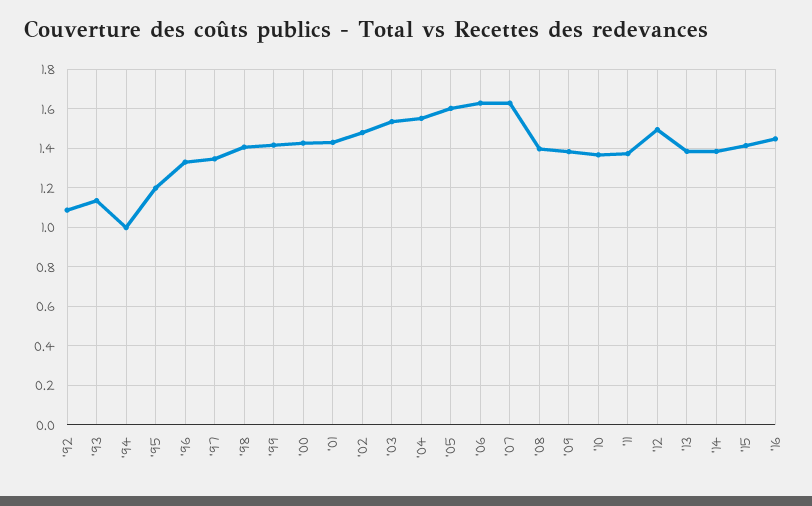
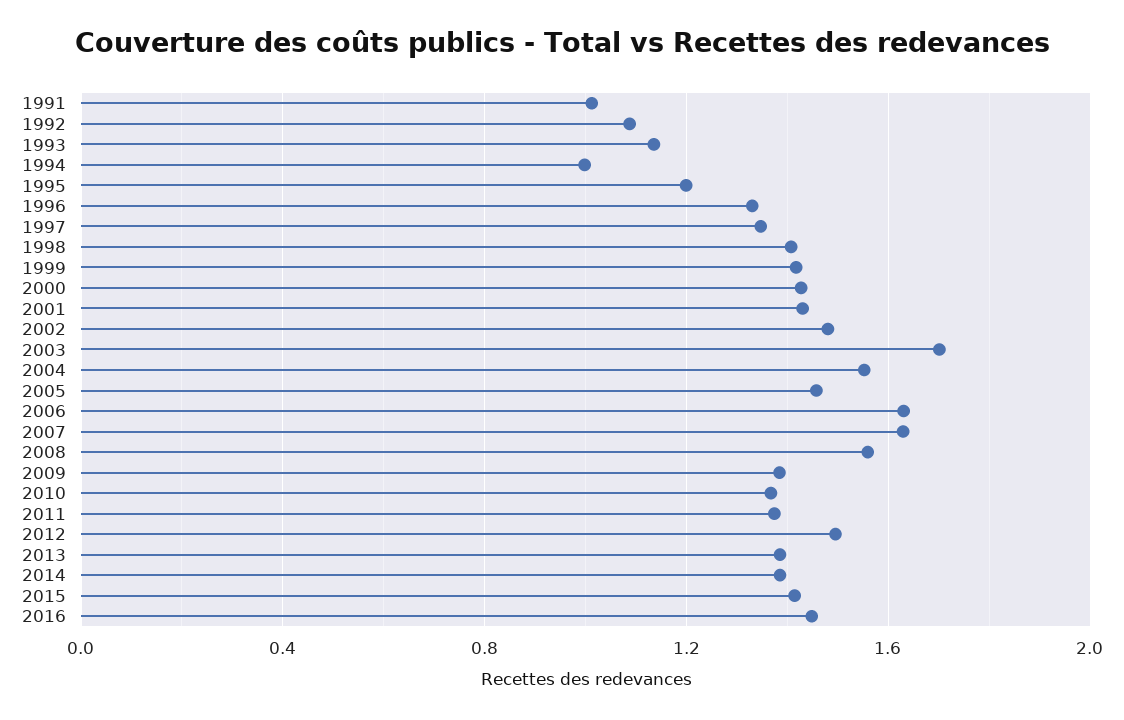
'03: 1.55 -> 1.7
'05: 1.6 -> 1.45
'08: 1.4 -> 1.55
1991: none -> 1

